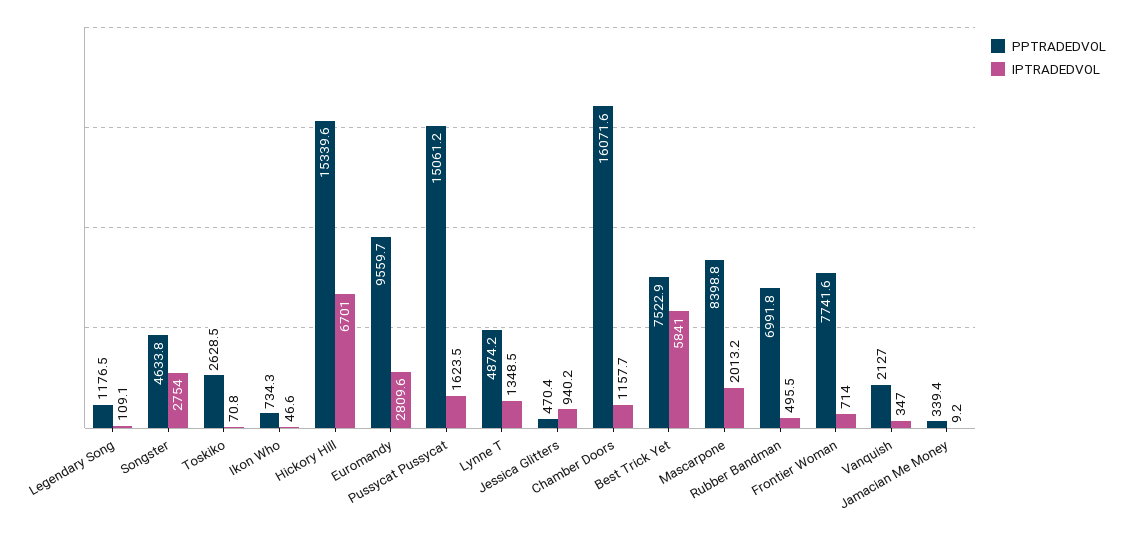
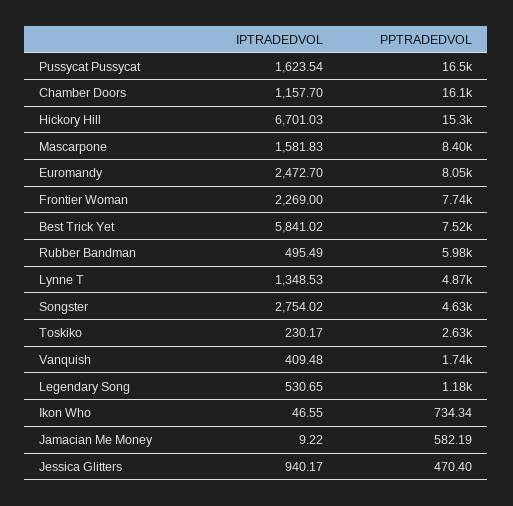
IPTRADEDVOL, Legendary Song: 109.1 -> 530.65
IPTRADEDVOL, Toskiko: 70.8 -> 230.17
PPTRADEDVOL, Euromandy: 9559.7 -> 8050
IPTRADEDVOL, Euromandy: 2809.6 -> 2472.7
PPTRADEDVOL, Pussycat Pussycat: 15061.2 -> 16500
IPTRADEDVOL, Mascarpone: 2013.2 -> 1581.83
PPTRADEDVOL, Rubber Bandman: 6991.8 -> 5980
IPTRADEDVOL, Frontier Woman: 714 -> 2269
PPTRADEDVOL, Vanquish: 2127 -> 1740
IPTRADEDVOL, Vanquish: 347 -> 409.48
PPTRADEDVOL, Jamacian Me Money: 339.4 -> 582.19

